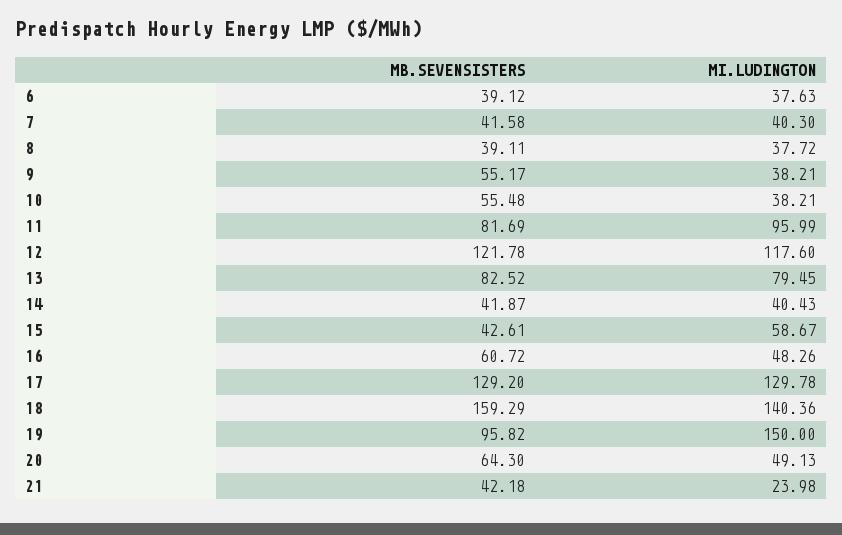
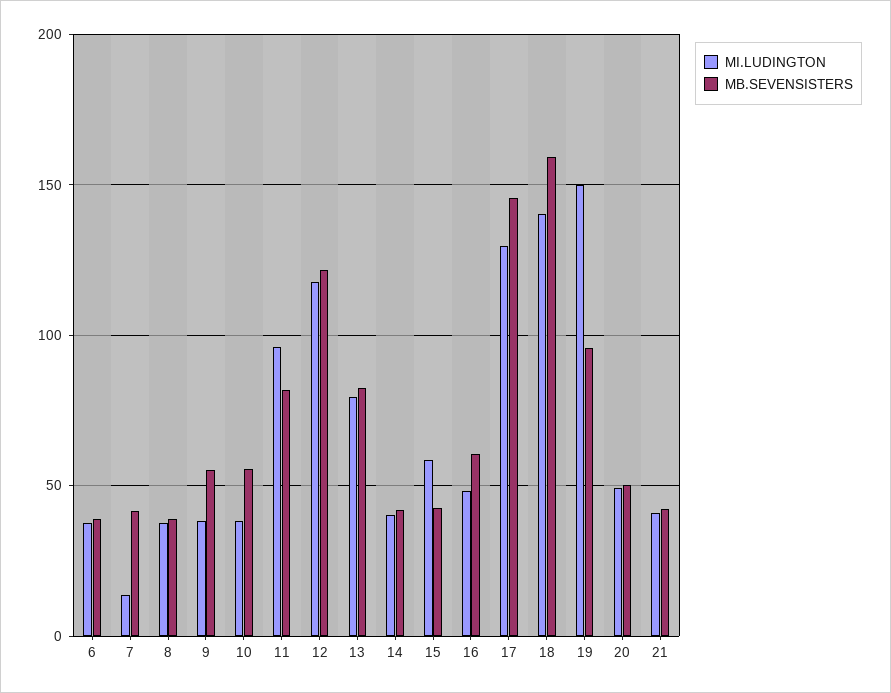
MI.LUDINGTON, 7: 40.3 -> 15
MB.SEVENSISTERS, 17: 129.2 -> 145
MB.SEVENSISTERS, 20: 64.3 -> 50
MI.LUDINGTON, 21: 23.98 -> 40

